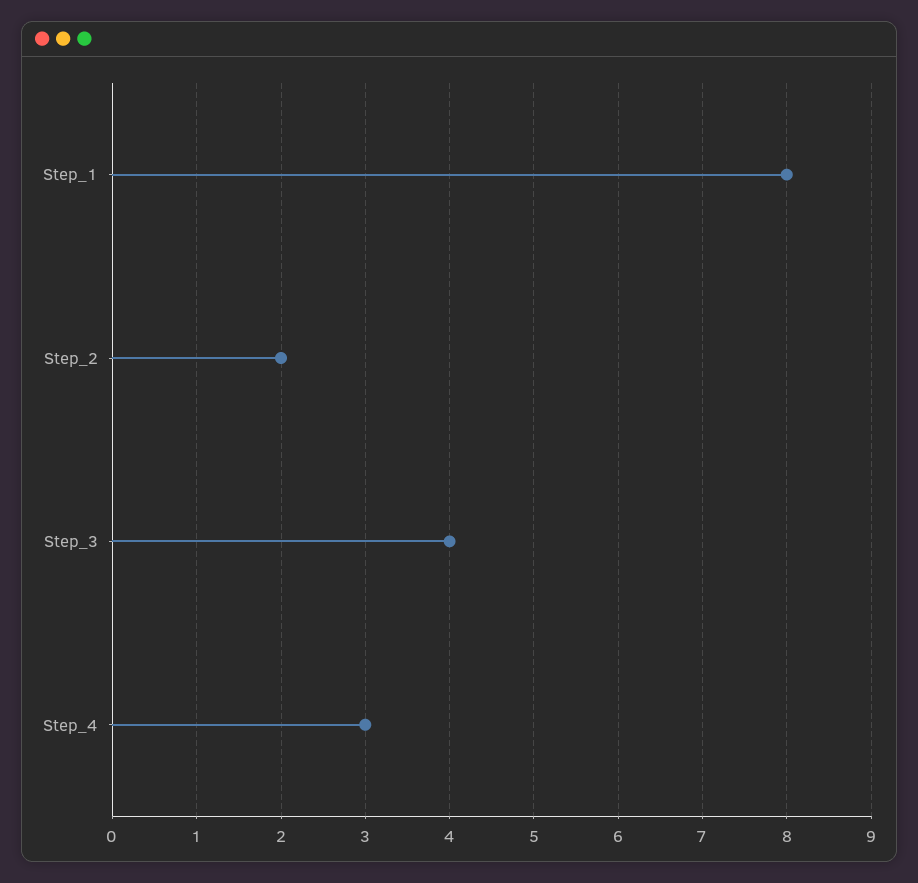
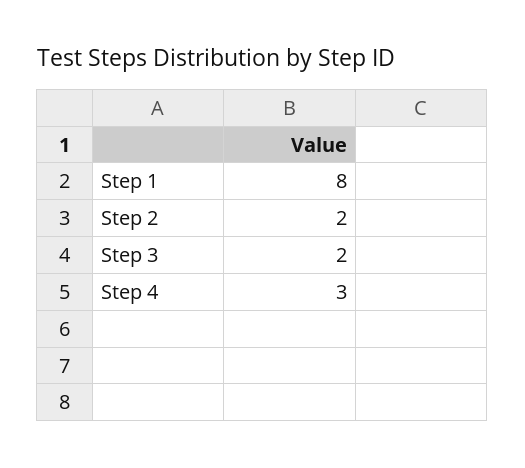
Step_3: 4 -> 2

